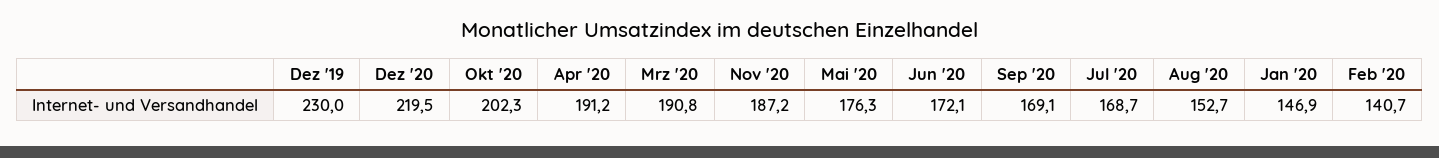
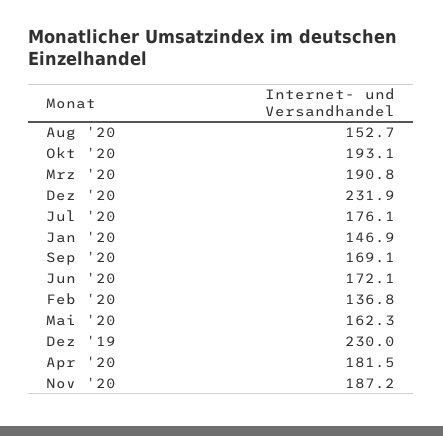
Dez '20: 219.5 -> 231.9
Okt '20: 202.3 -> 193.1
Apr '20: 191.2 -> 181.5
Mai '20: 176.3 -> 162.3
Jul '20: 168.7 -> 176.1
Feb '20: 140.7 -> 136.8

